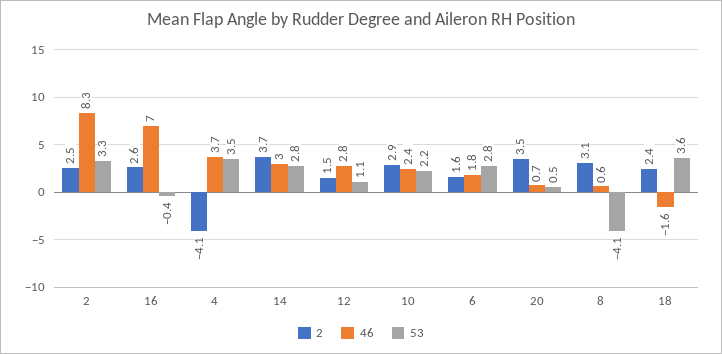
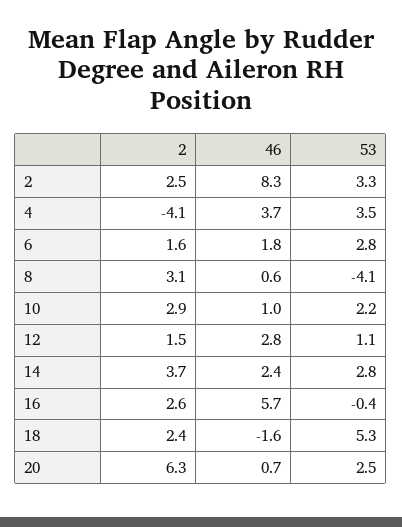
46, 16: 7 -> 5.7
46, 14: 3 -> 2.4
46, 10: 2.4 -> 1
2, 20: 3.5 -> 6.3
53, 20: 0.5 -> 2.5
53, 18: 3.6 -> 5.3

